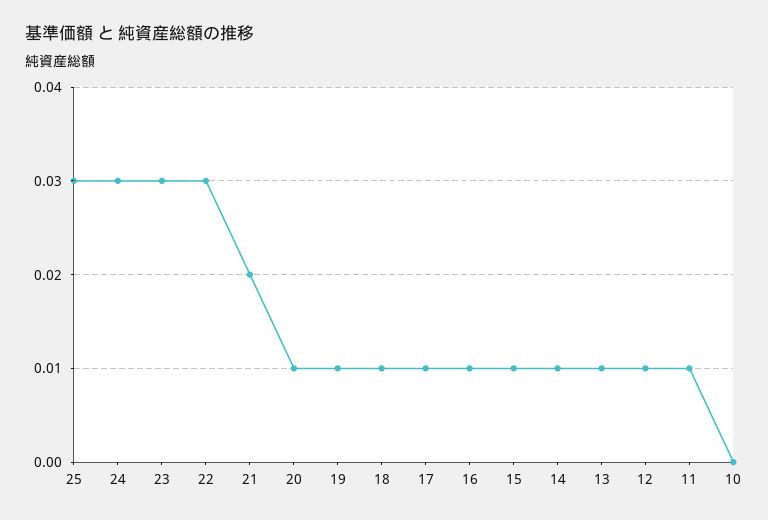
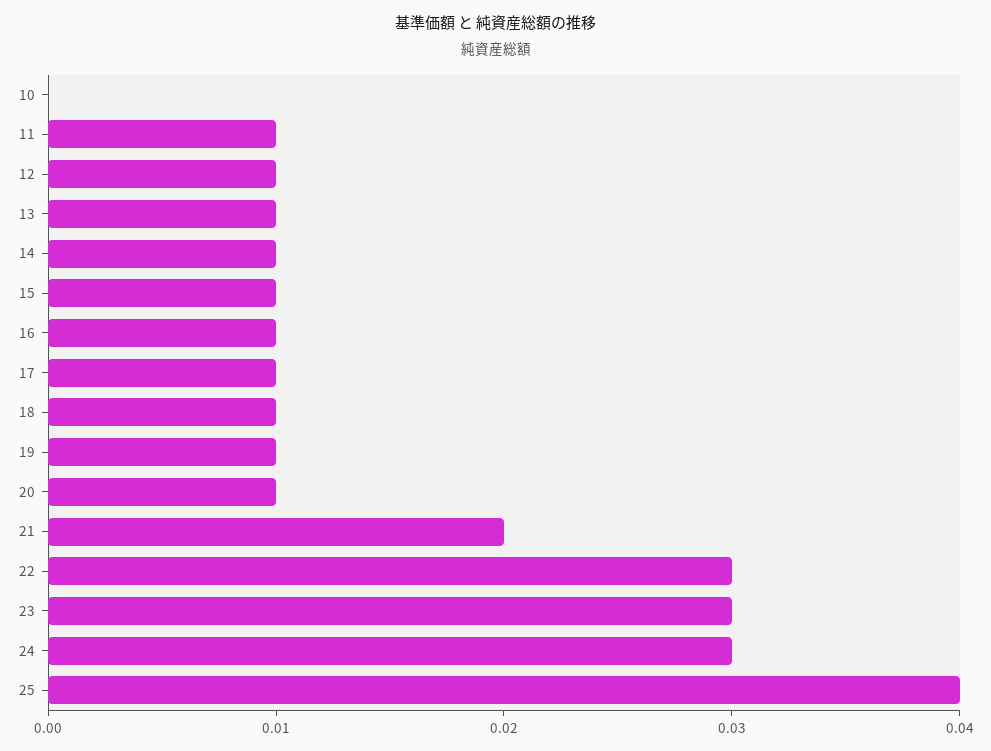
25: 0.03 -> 0.04

